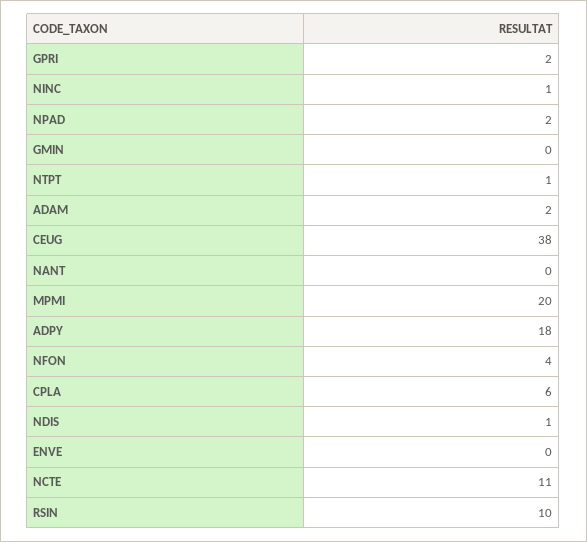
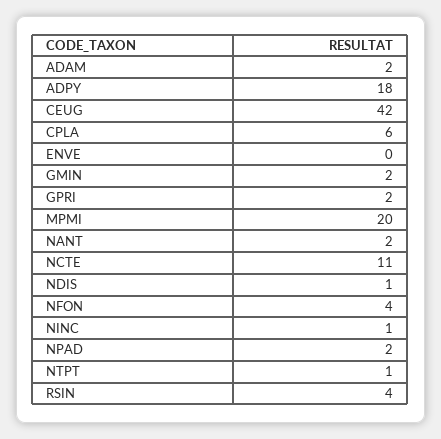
GMIN: 0 -> 2
CEUG: 38 -> 42
NANT: 0 -> 2
RSIN: 10 -> 4

